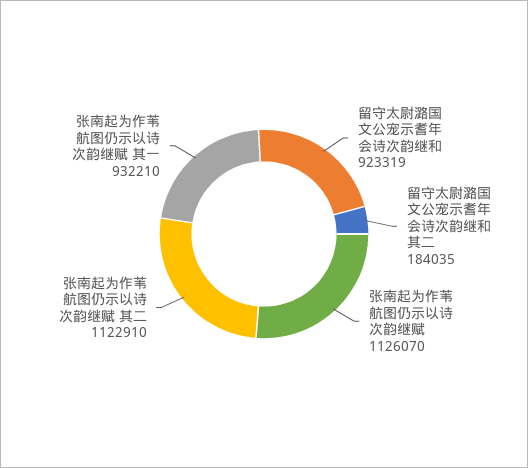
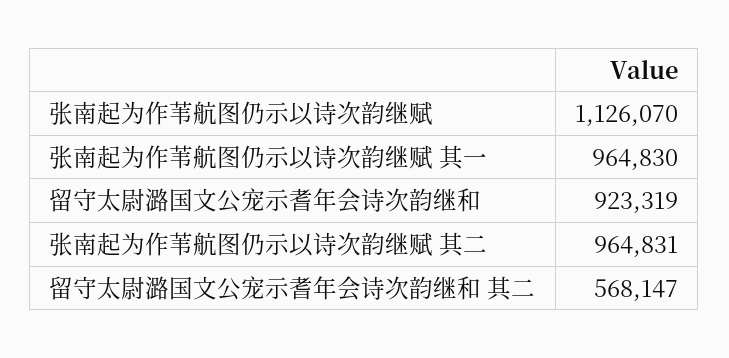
留守太尉潞国文公宠示耆年会诗次韵继和 其二: 184035 -> 568147
张南起为作苇航图仍示以诗次韵继赋 其二: 1122910 -> 964831
张南起为作苇航图仍示以诗次韵继赋 其一: 932210 -> 964830

